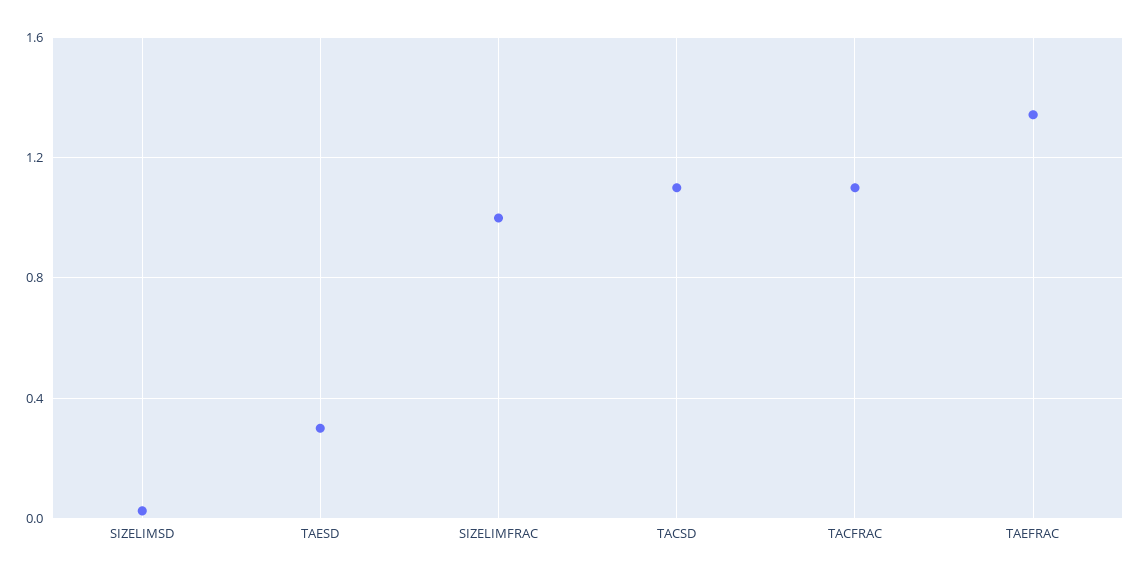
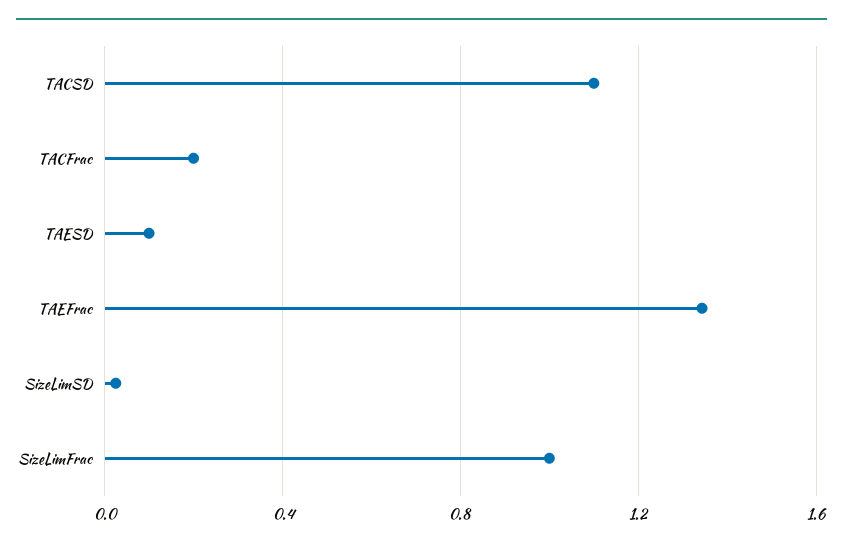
TAESD: 0.3 -> 0.1
TACFRAC: 1.1 -> 0.2

